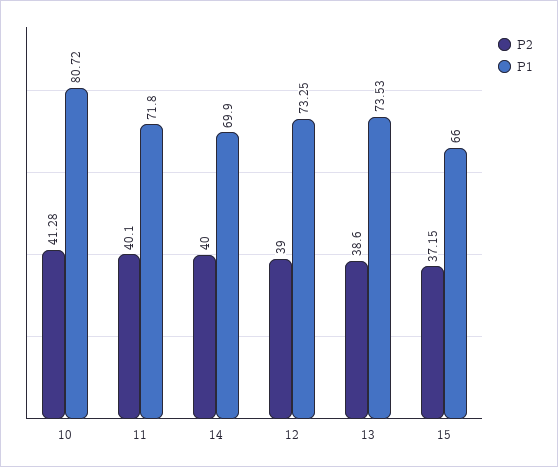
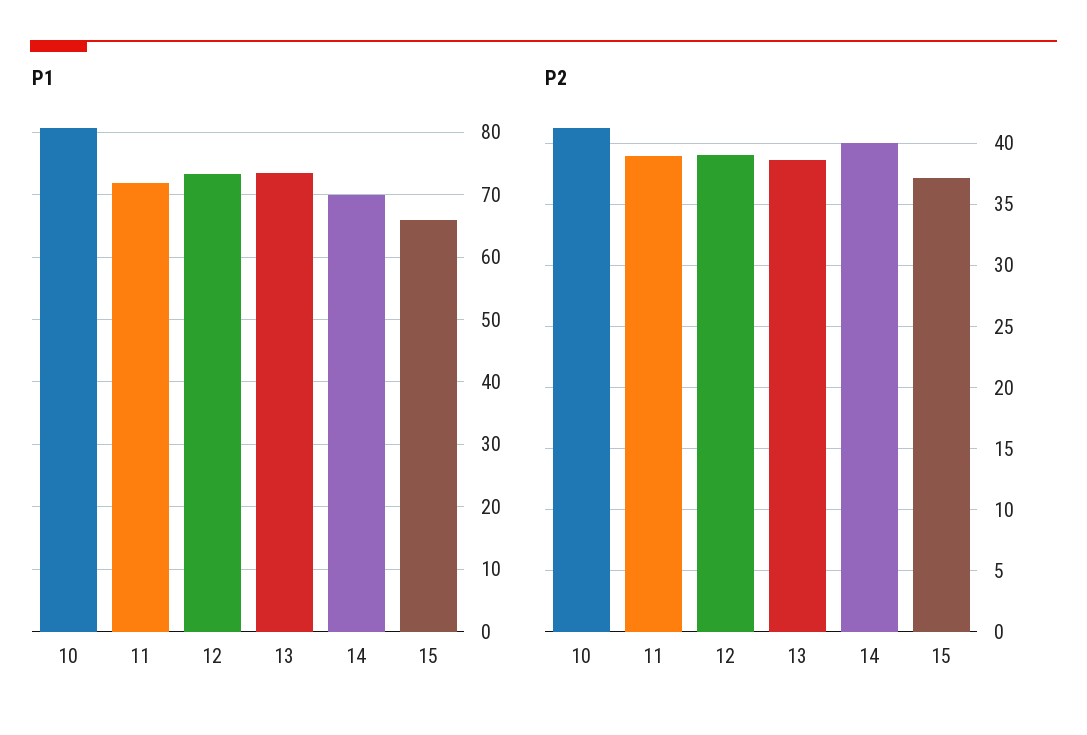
P2, 11: 40.1 -> 39

